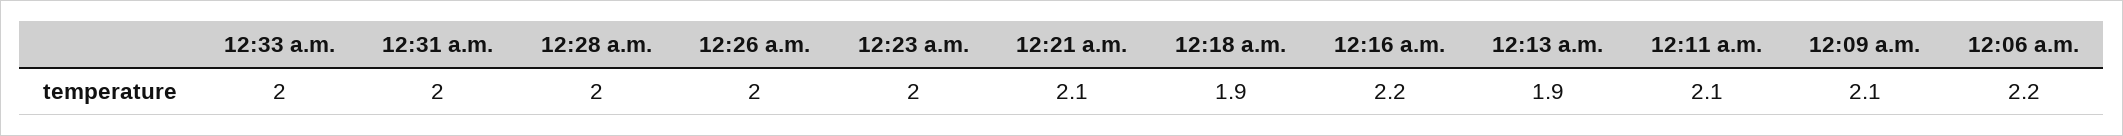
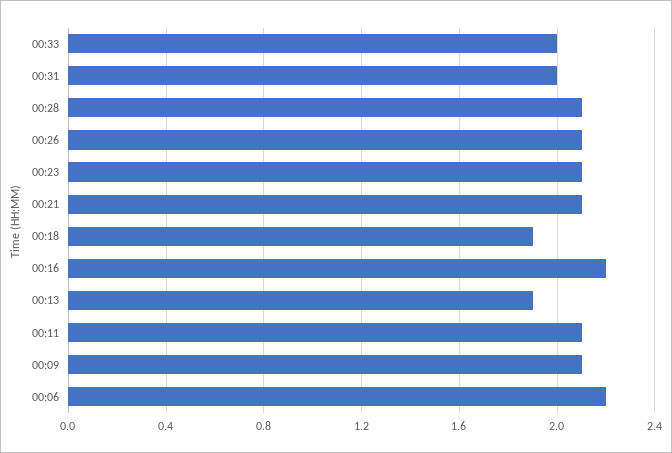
12:28 a.m.: 2 -> 2.1
12:26 a.m.: 2 -> 2.1
12:23 a.m.: 2 -> 2.1

